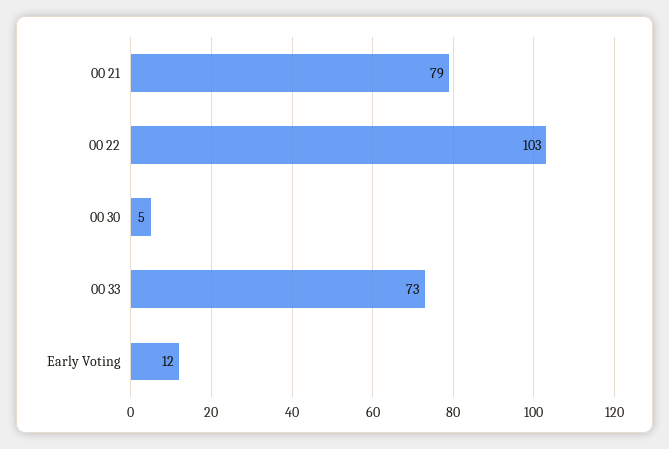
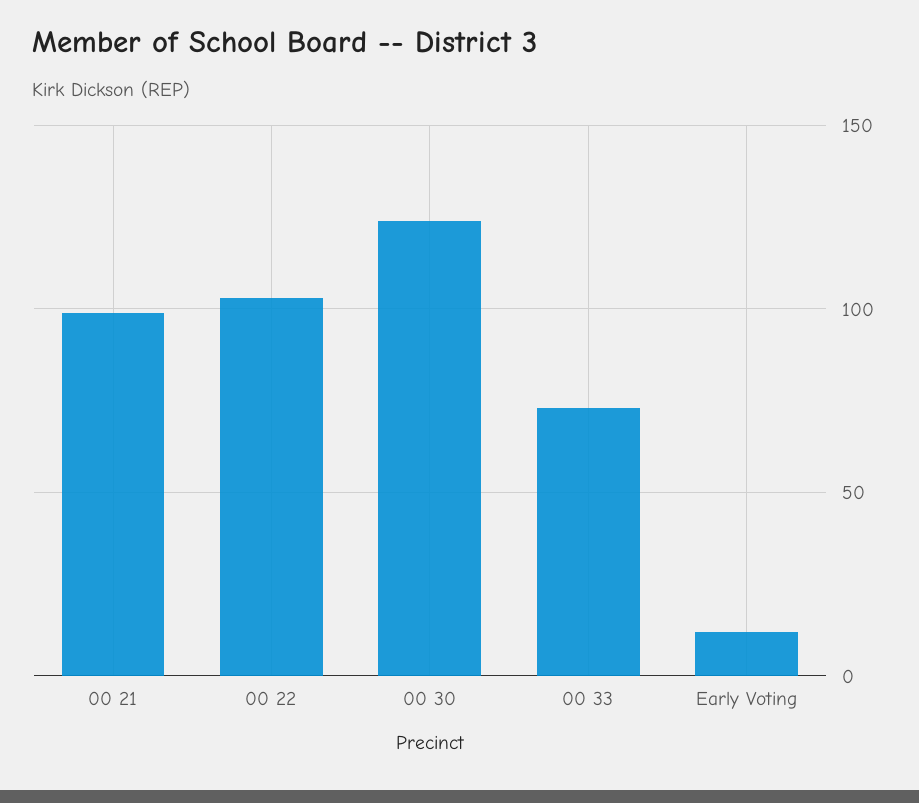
00 21: 79 -> 100
00 30: 5 -> 125

